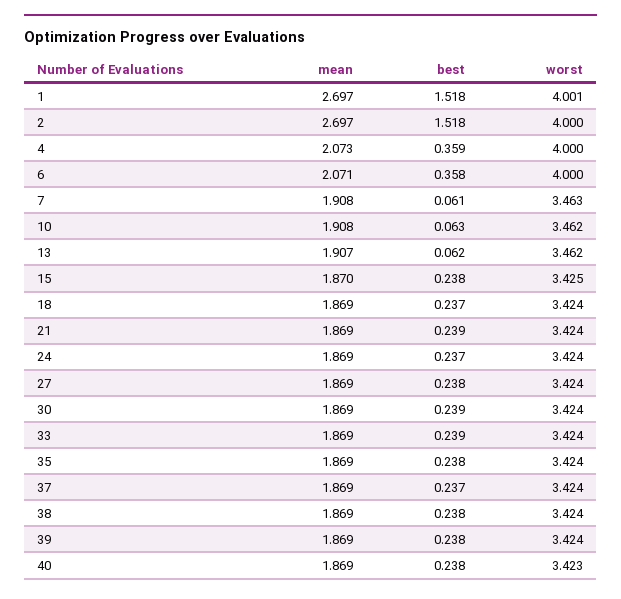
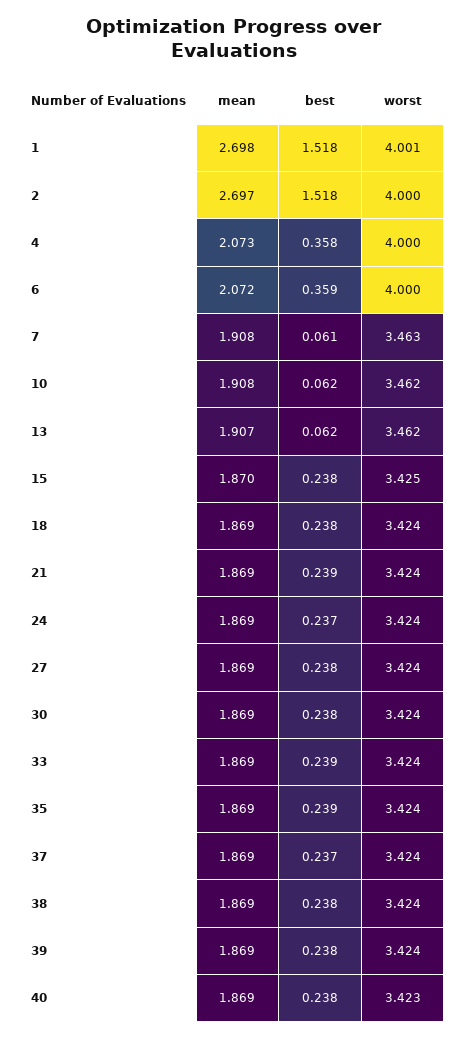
mean, 1: 2.697 -> 2.698
best, 4: 0.359 -> 0.358
mean, 6: 2.071 -> 2.072
best, 6: 0.358 -> 0.359
best, 10: 0.063 -> 0.062
best, 18: 0.237 -> 0.238
best, 30: 0.239 -> 0.238
best, 35: 0.238 -> 0.239

